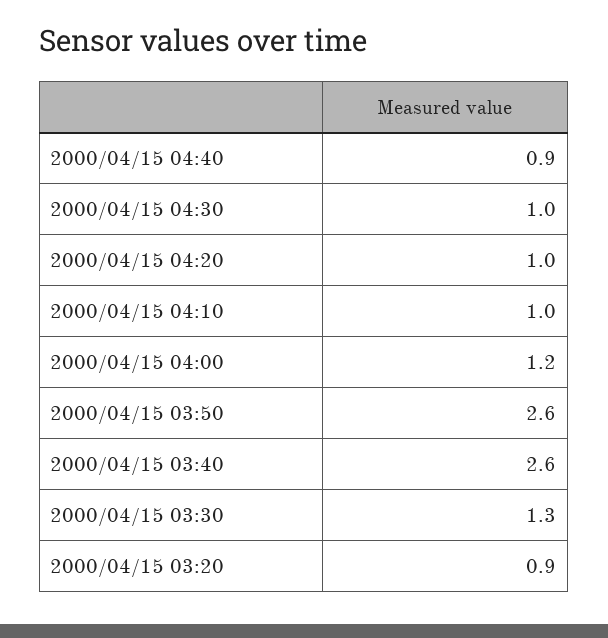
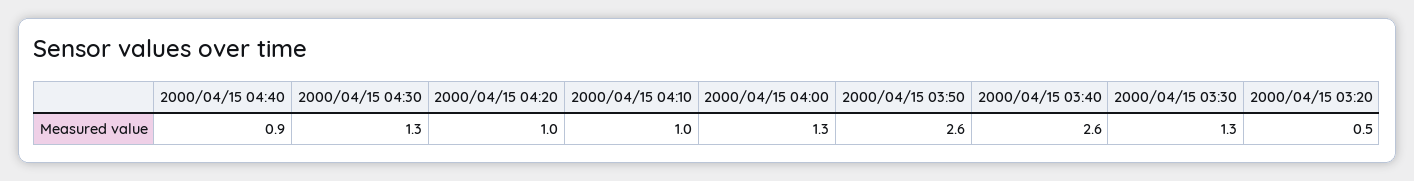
2000/04/15 04:30: 1 -> 1.3
2000/04/15 04:00: 1.2 -> 1.3
2000/04/15 03:20: 0.9 -> 0.5

